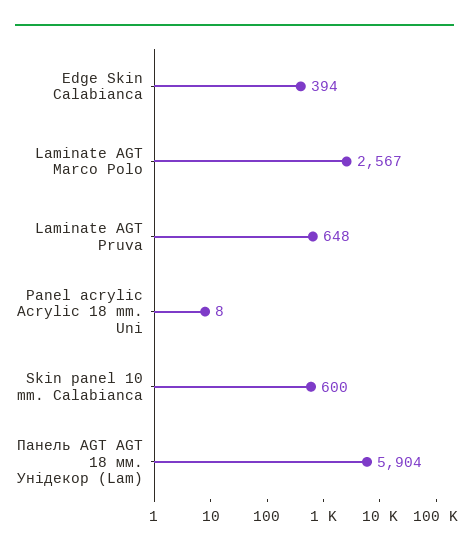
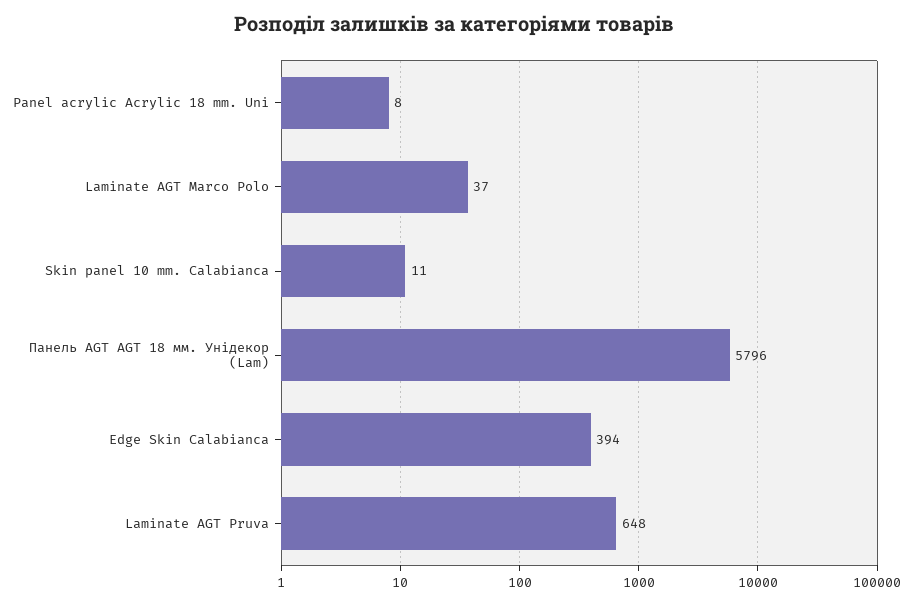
Laminate AGT Marco Polo: 2567 -> 37
Skin panel 10 mm. Calabianca: 600 -> 11
Панель AGT AGT 18 мм. Унідекор (Lam): 5904 -> 5796

